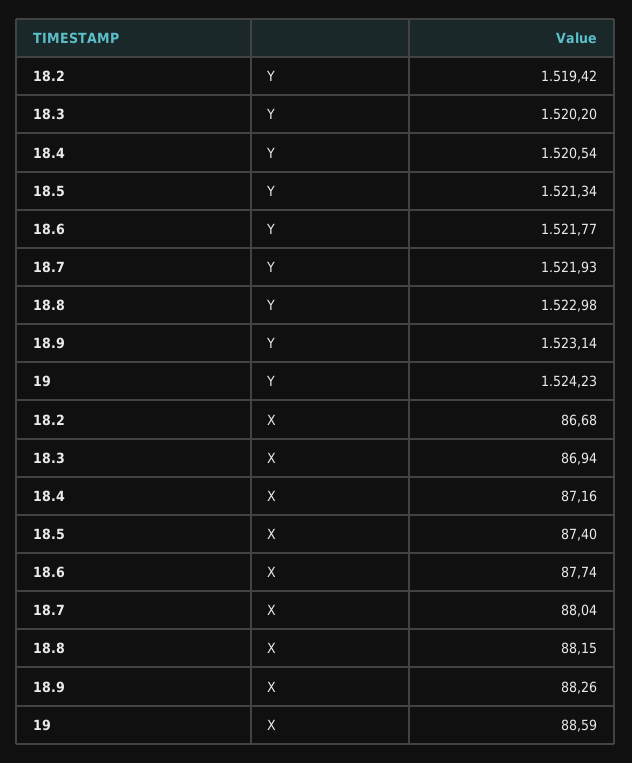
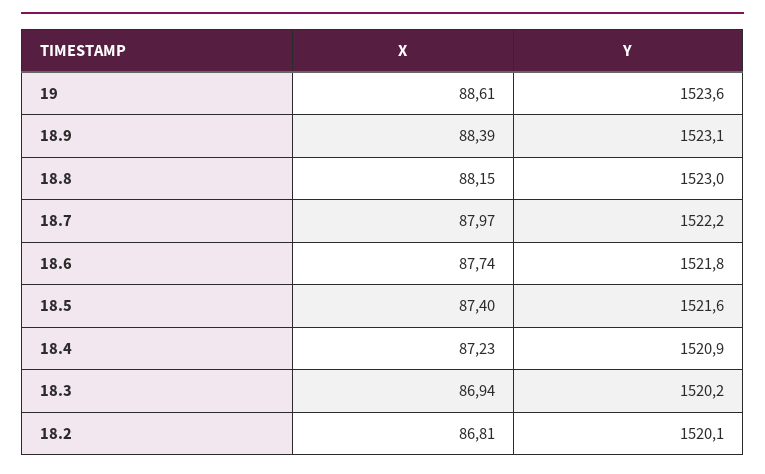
18.2, Y: 1519.42 -> 1520.1
18.4, Y: 1520.54 -> 1520.9
18.5, Y: 1521.34 -> 1521.6
18.7, Y: 1521.93 -> 1522.2
19, Y: 1524.23 -> 1523.6
18.2, X: 86.68 -> 86.81
18.4, X: 87.16 -> 87.23
18.7, X: 88.04 -> 87.97
18.9, X: 88.26 -> 88.39
19, X: 88.59 -> 88.61

